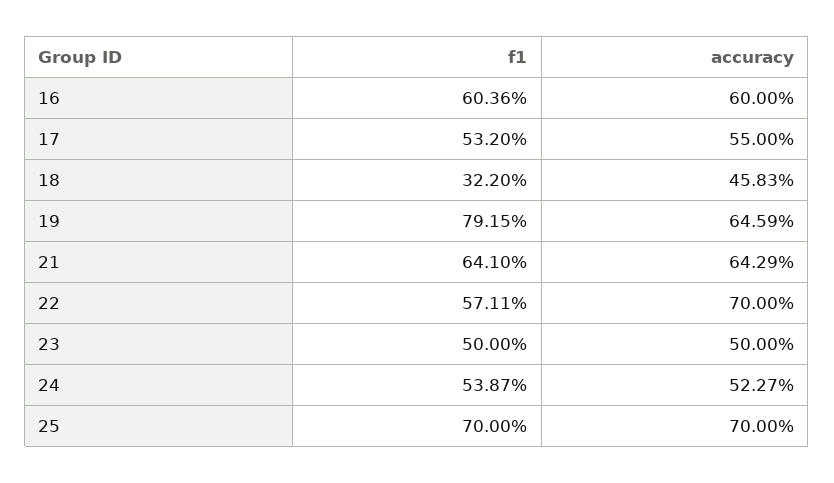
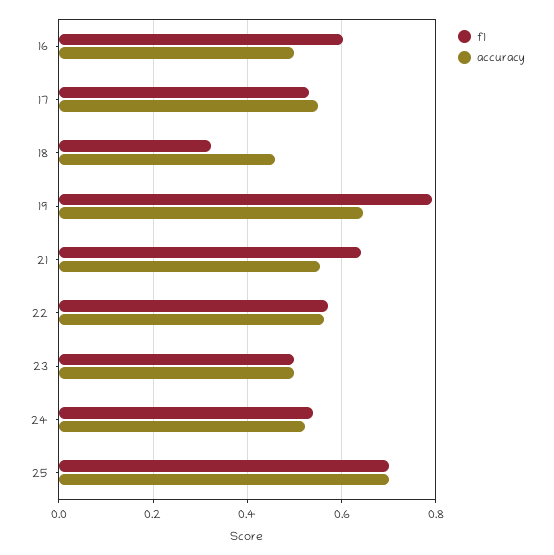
accuracy, 16: 0.6 -> 0.5
accuracy, 21: 0.6429 -> 0.56
accuracy, 22: 0.7 -> 0.56

